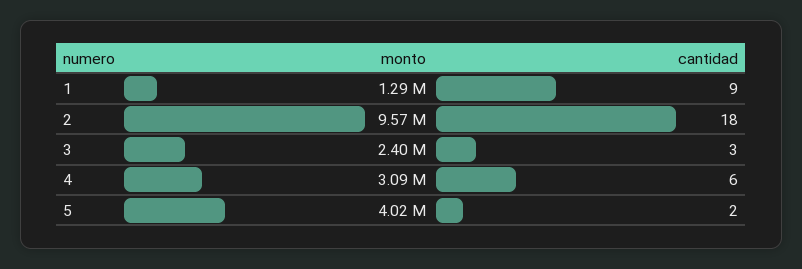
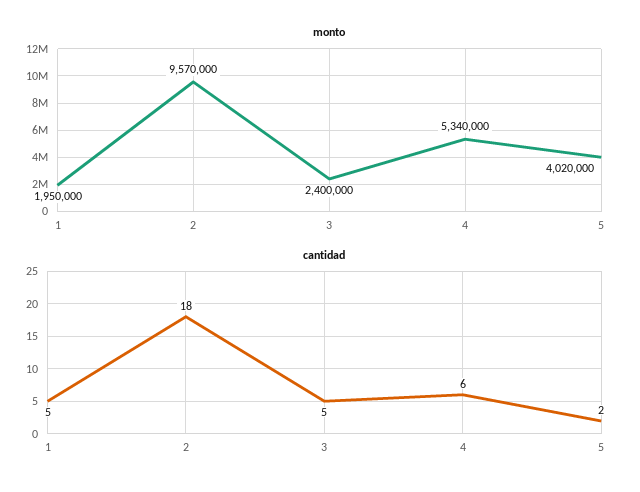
monto, 1: 1290000 -> 1950000
cantidad, 1: 9 -> 5
cantidad, 3: 3 -> 5
monto, 4: 3090000 -> 5340000

